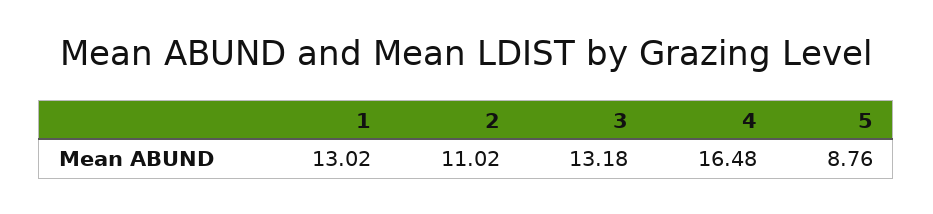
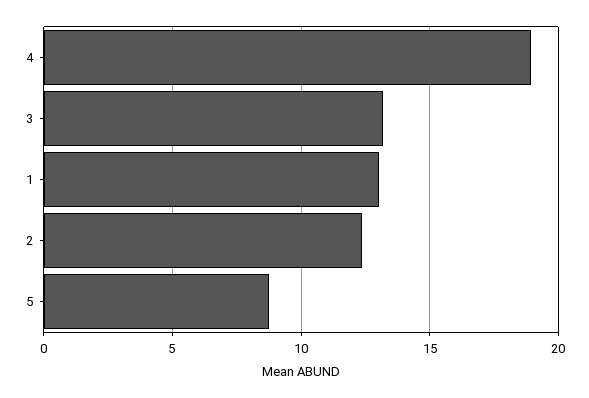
2: 11.02 -> 12.5
4: 16.48 -> 19

